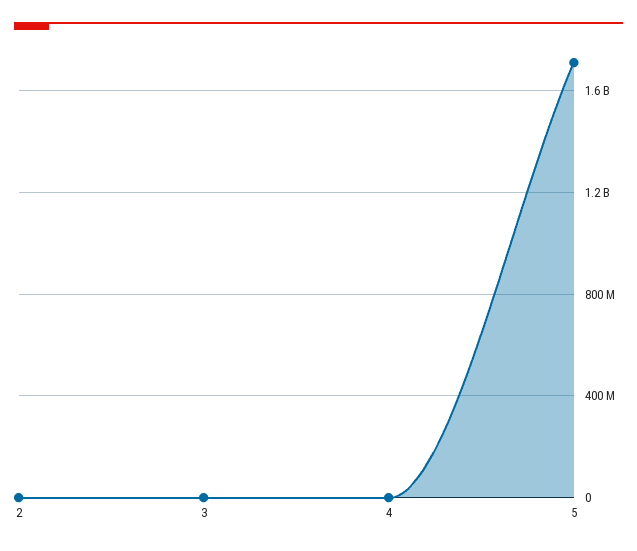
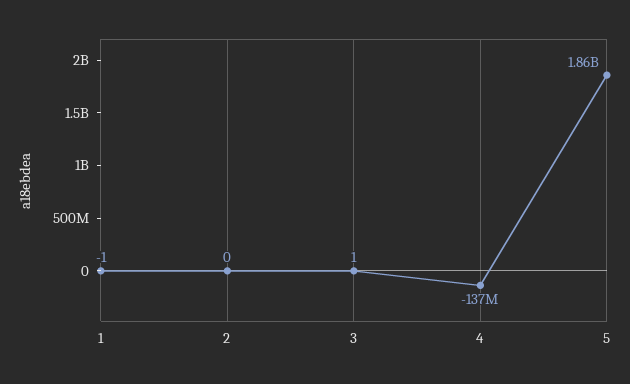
4: 0 -> -137000000
5: 1700000000 -> 1860000000
1: none -> -1

